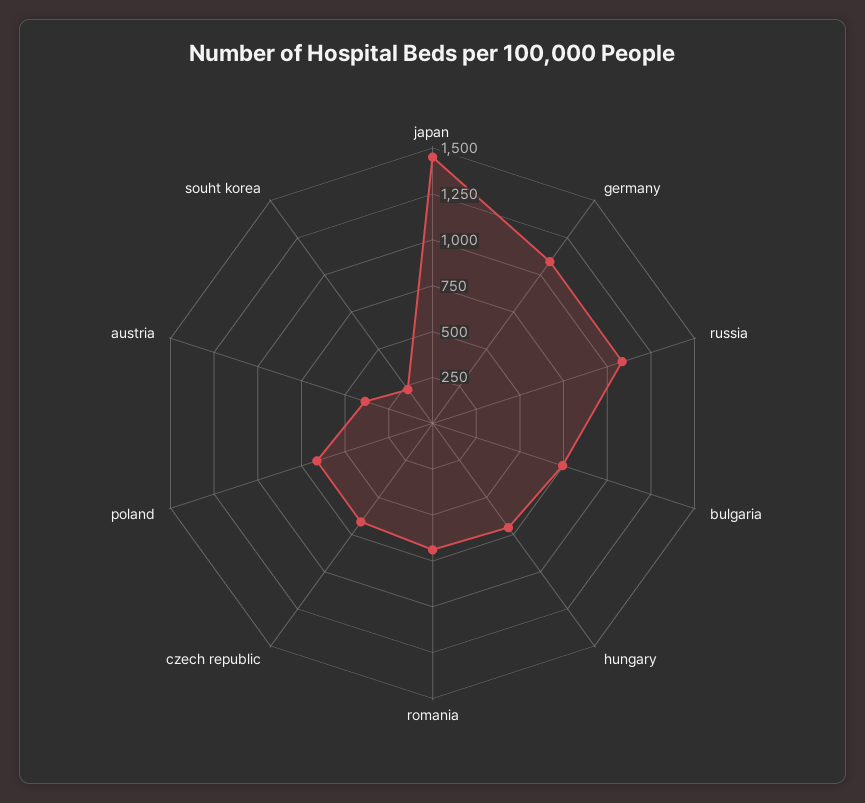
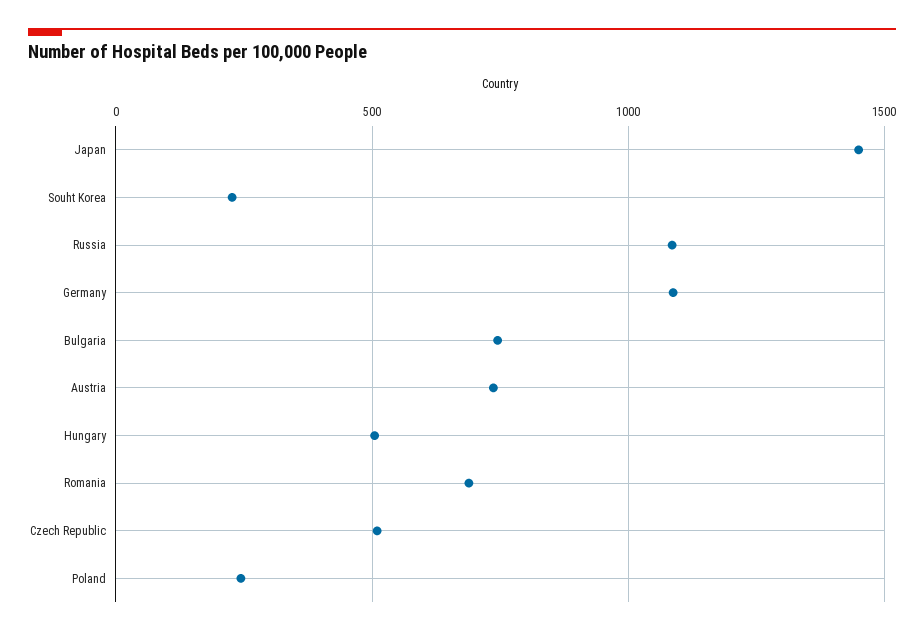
hungary: 700 -> 500
czech republic: 650 -> 500
poland: 650 -> 250
austria: 400 -> 750

